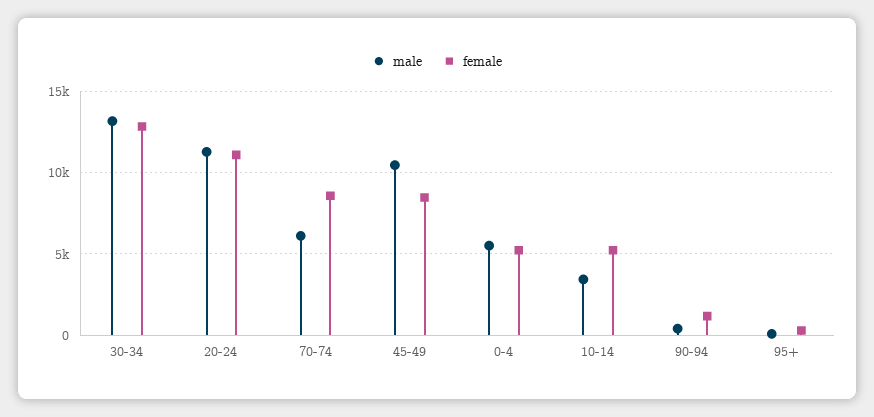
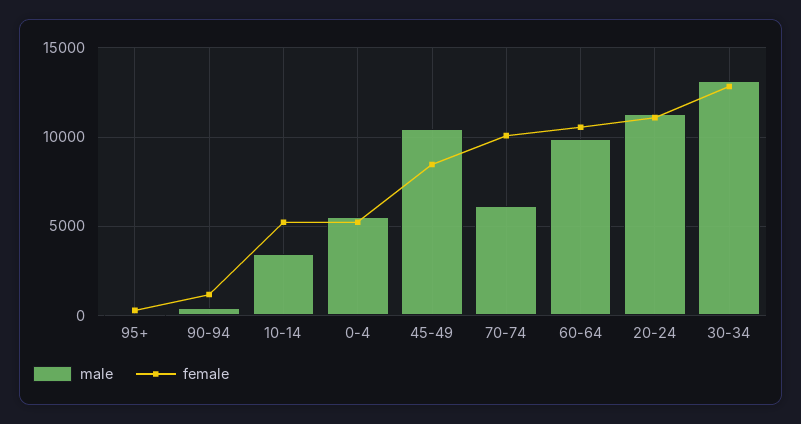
female, 70-74: 8500 -> 10000
male, 60-64: none -> 10000
female, 60-64: none -> 10500

